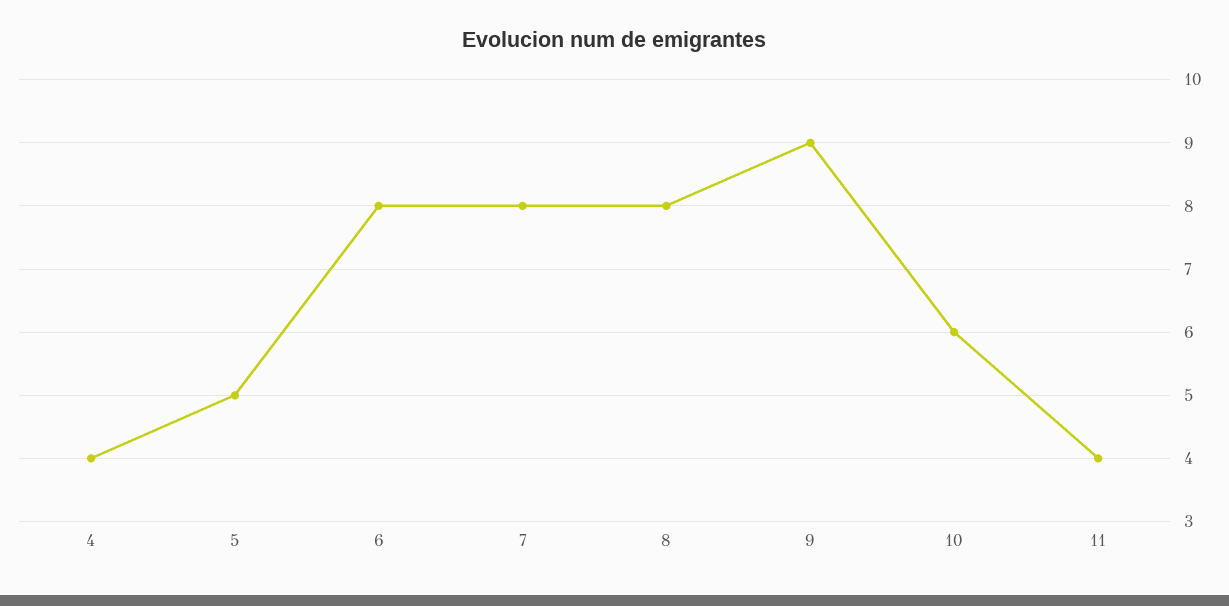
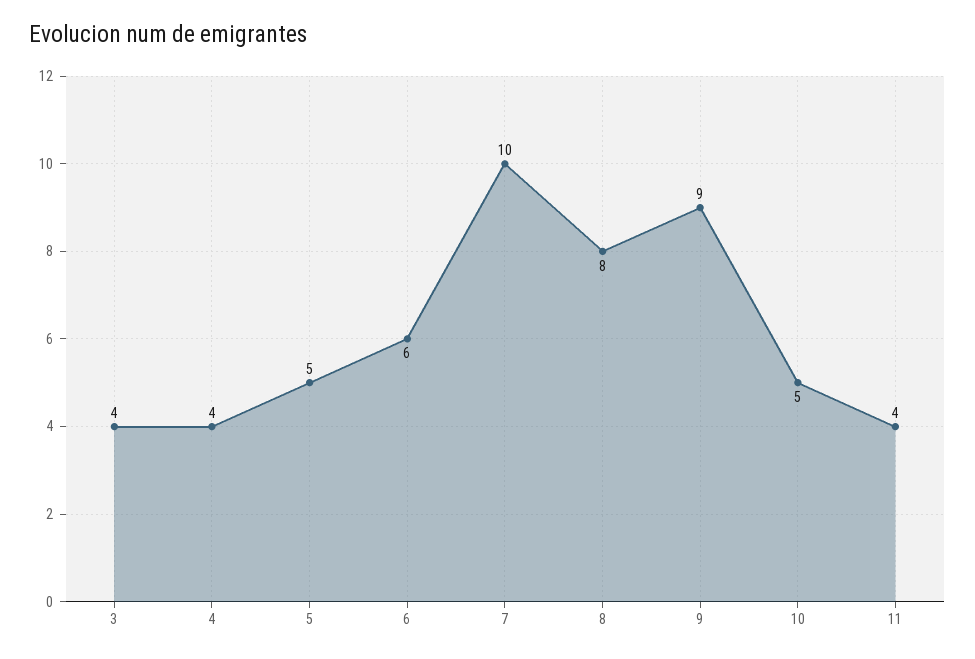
6: 8 -> 6
7: 8 -> 10
10: 6 -> 5
3: none -> 4

